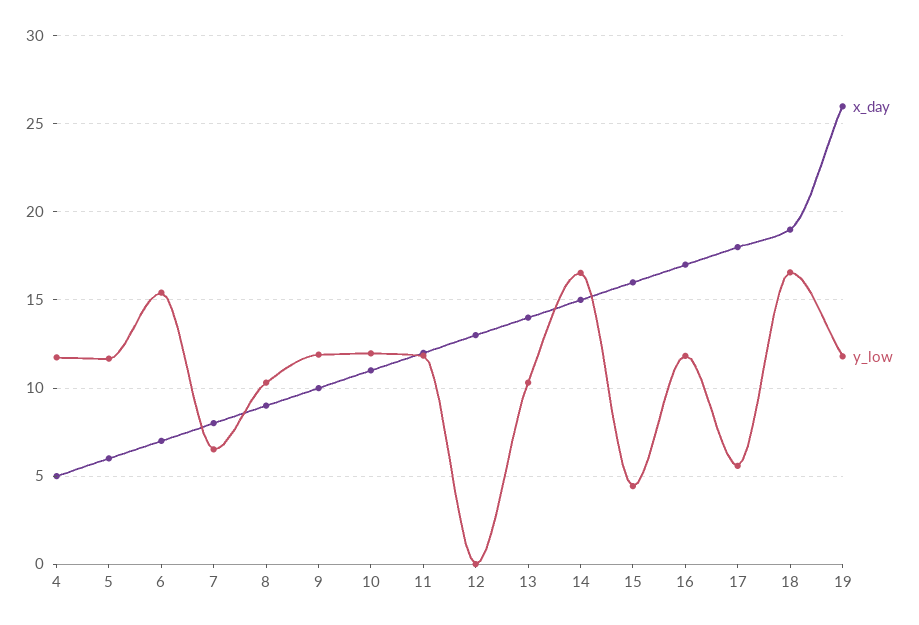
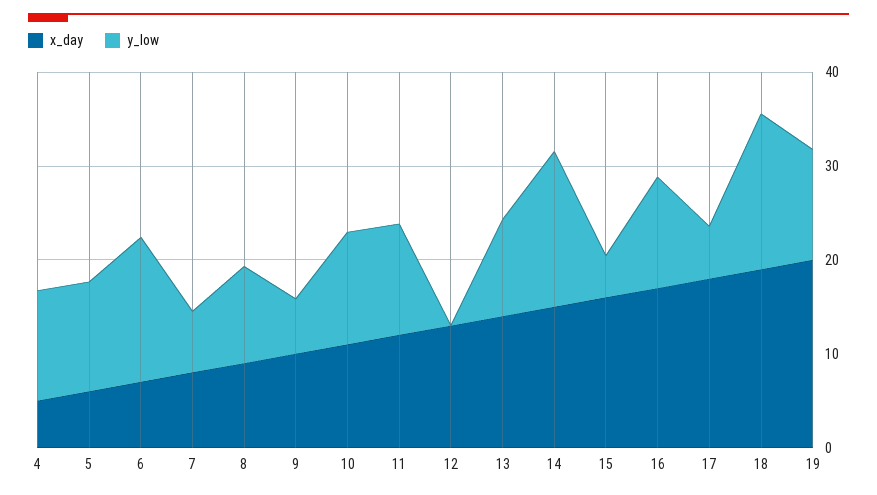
y_low, 9: 12 -> 6
x_day, 19: 26 -> 20

